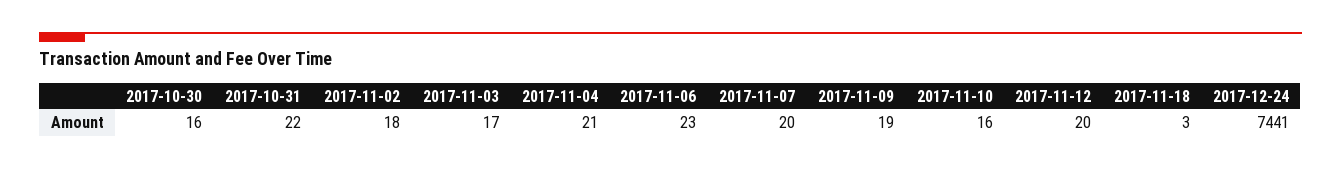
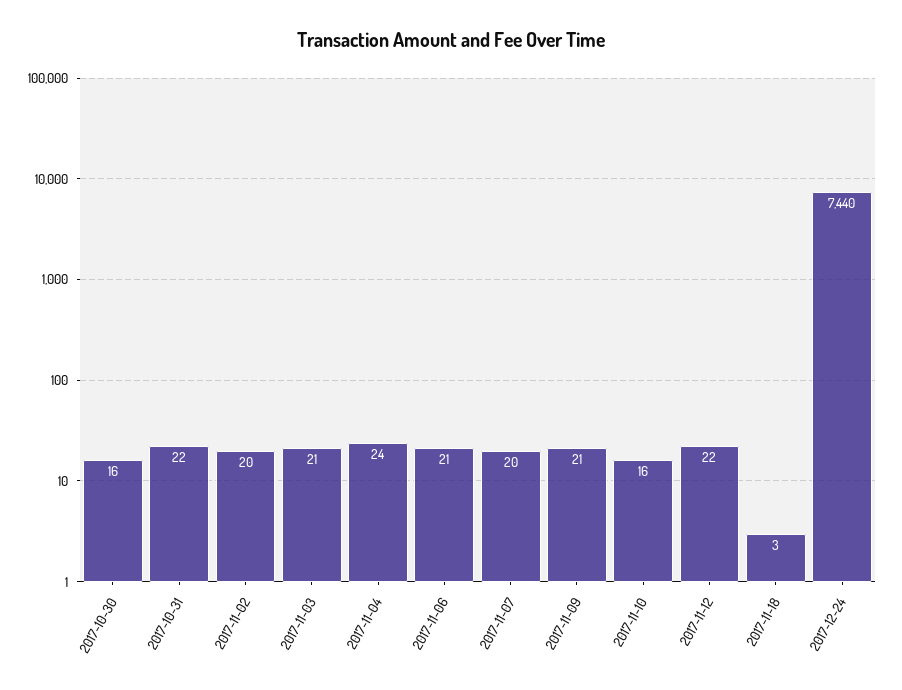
2017-11-02: 18 -> 20
2017-11-03: 17 -> 21
2017-11-04: 21 -> 24
2017-11-06: 23 -> 21
2017-11-09: 19 -> 21
2017-11-12: 20 -> 22
2017-12-24: 7441 -> 7440

